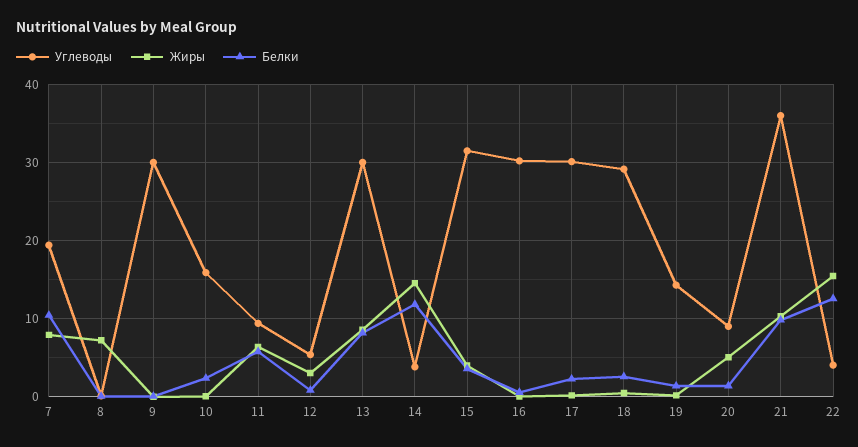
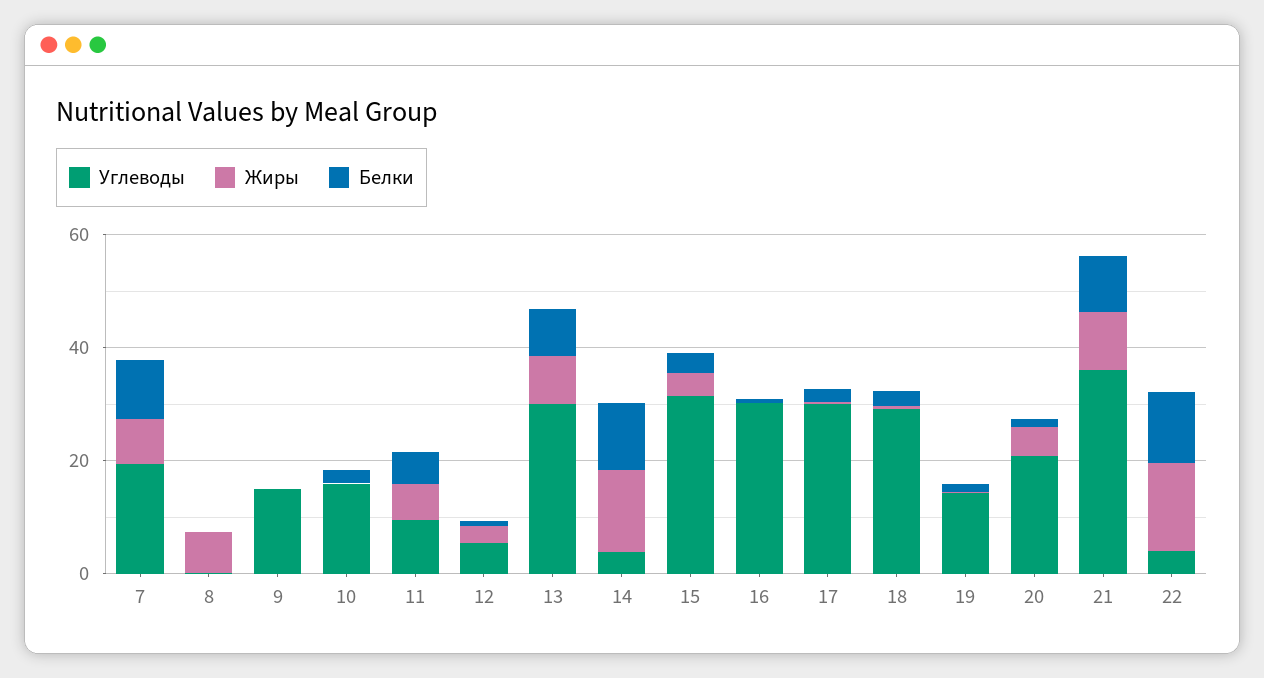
Углеводы, 9: 30 -> 15
Углеводы, 20: 9 -> 20

